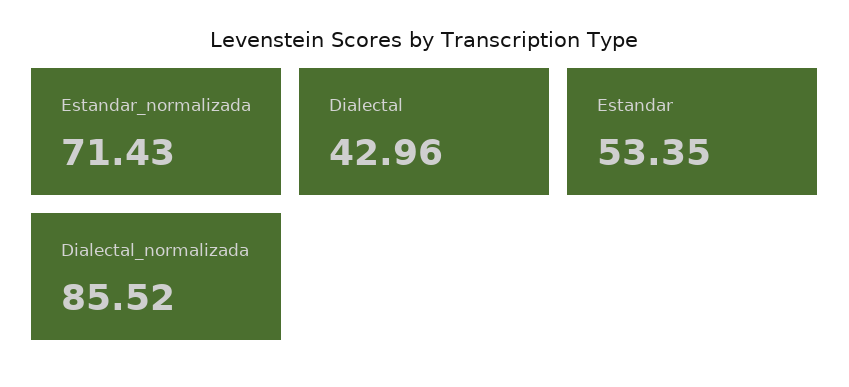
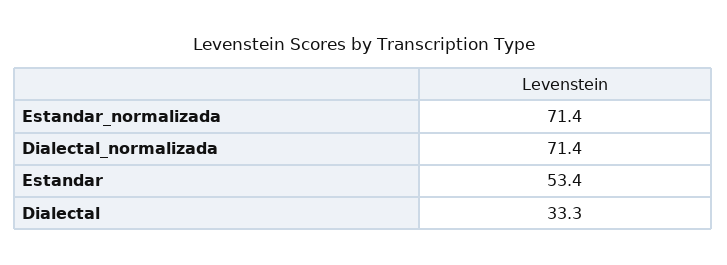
Dialectal: 42.96 -> 33.3
Dialectal_normalizada: 85.52 -> 71.4

